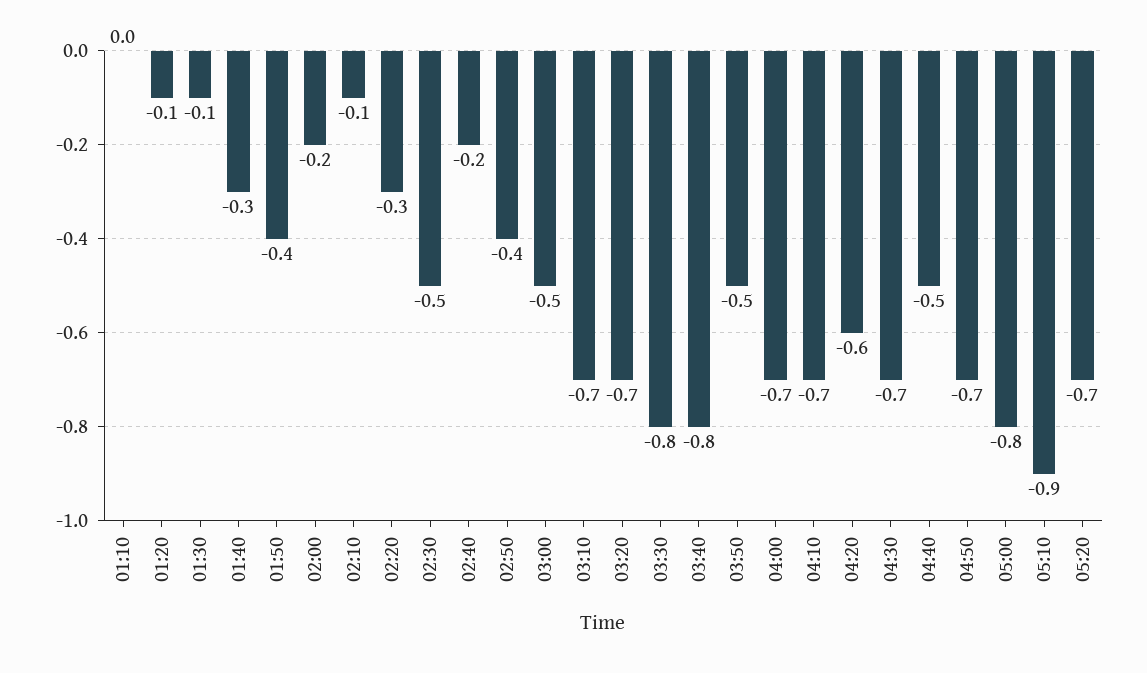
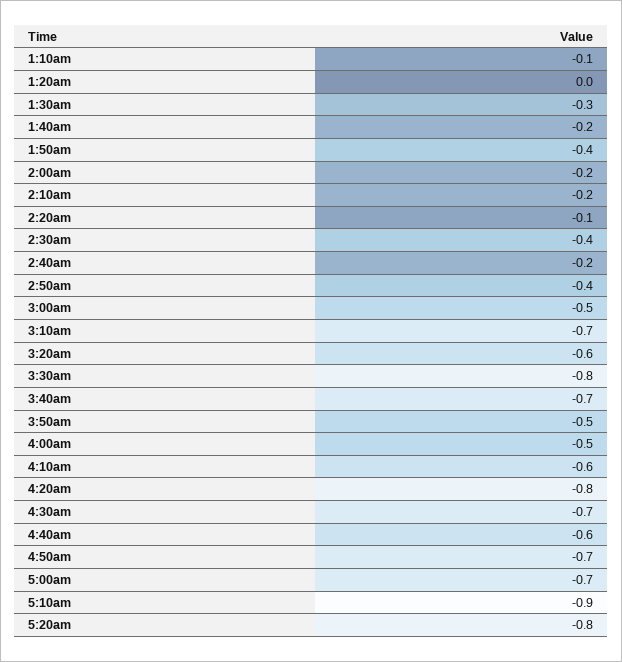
01:10: 0 -> -0.1
01:20: -0.1 -> 0
01:30: -0.1 -> -0.3
01:40: -0.3 -> -0.2
02:10: -0.1 -> -0.2
02:20: -0.3 -> -0.1
02:30: -0.5 -> -0.4
03:20: -0.7 -> -0.6
03:40: -0.8 -> -0.7
04:00: -0.7 -> -0.5
04:10: -0.7 -> -0.6
04:20: -0.6 -> -0.8
04:40: -0.5 -> -0.6
05:00: -0.8 -> -0.7
05:20: -0.7 -> -0.8

